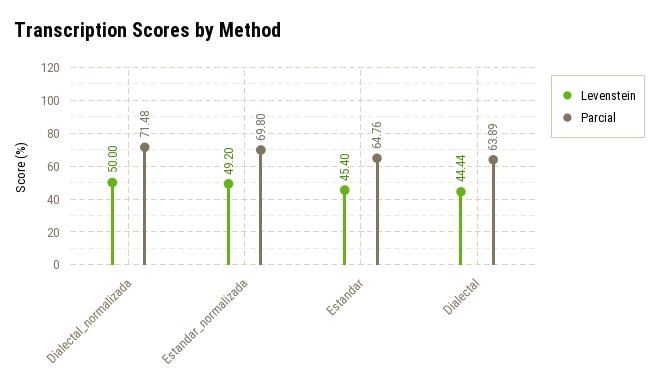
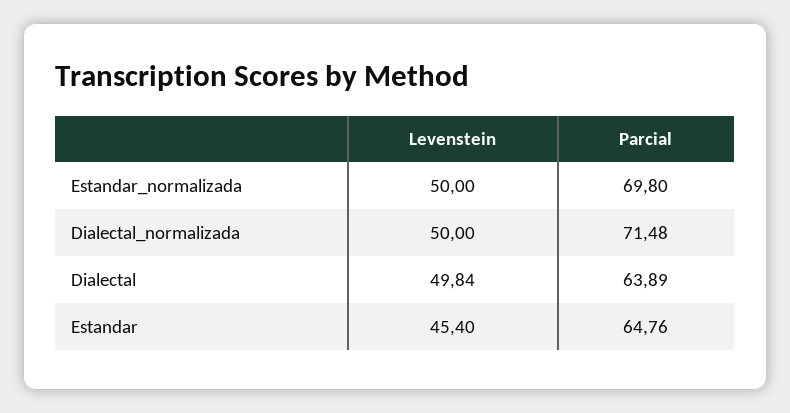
Levenstein, Estandar_normalizada: 49.2 -> 50
Levenstein, Dialectal: 44.44 -> 49.84

